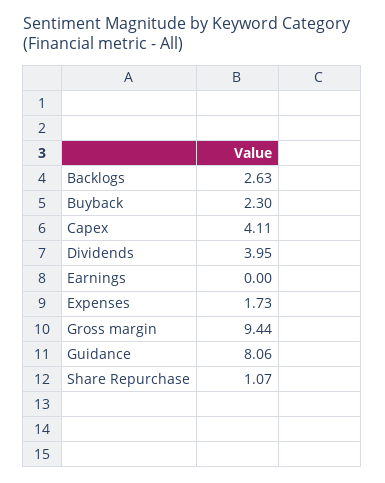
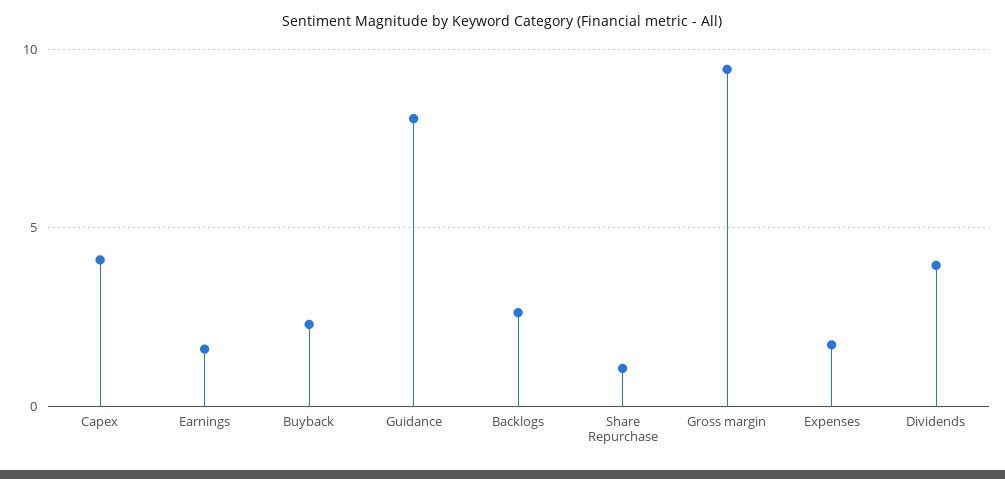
Earnings: 0 -> 1.5

